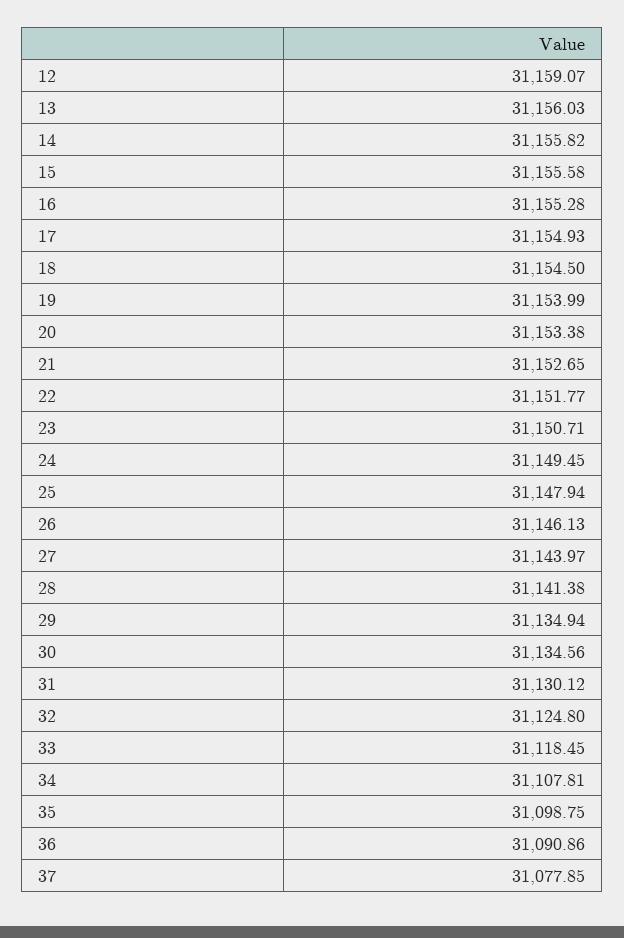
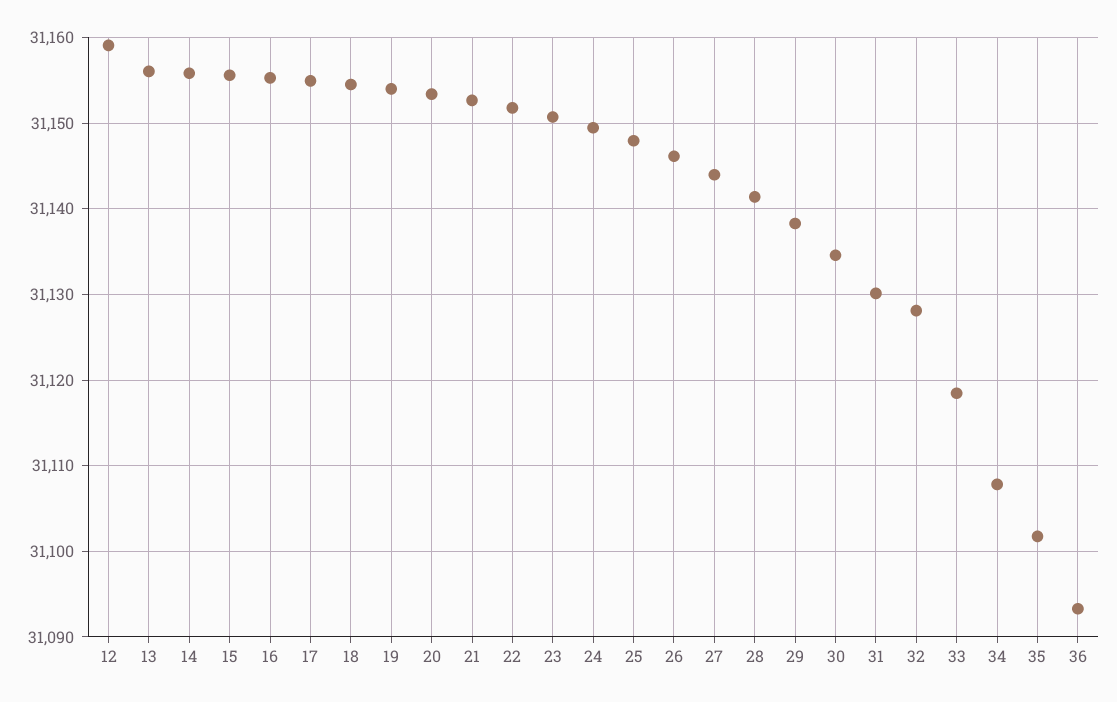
29: 31134.94 -> 31138
32: 31124.8 -> 31128
35: 31098.75 -> 31102
36: 31090.86 -> 31093
37: 31077.85 -> none

